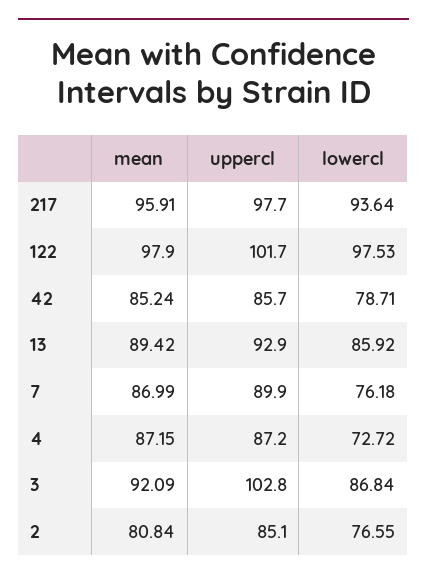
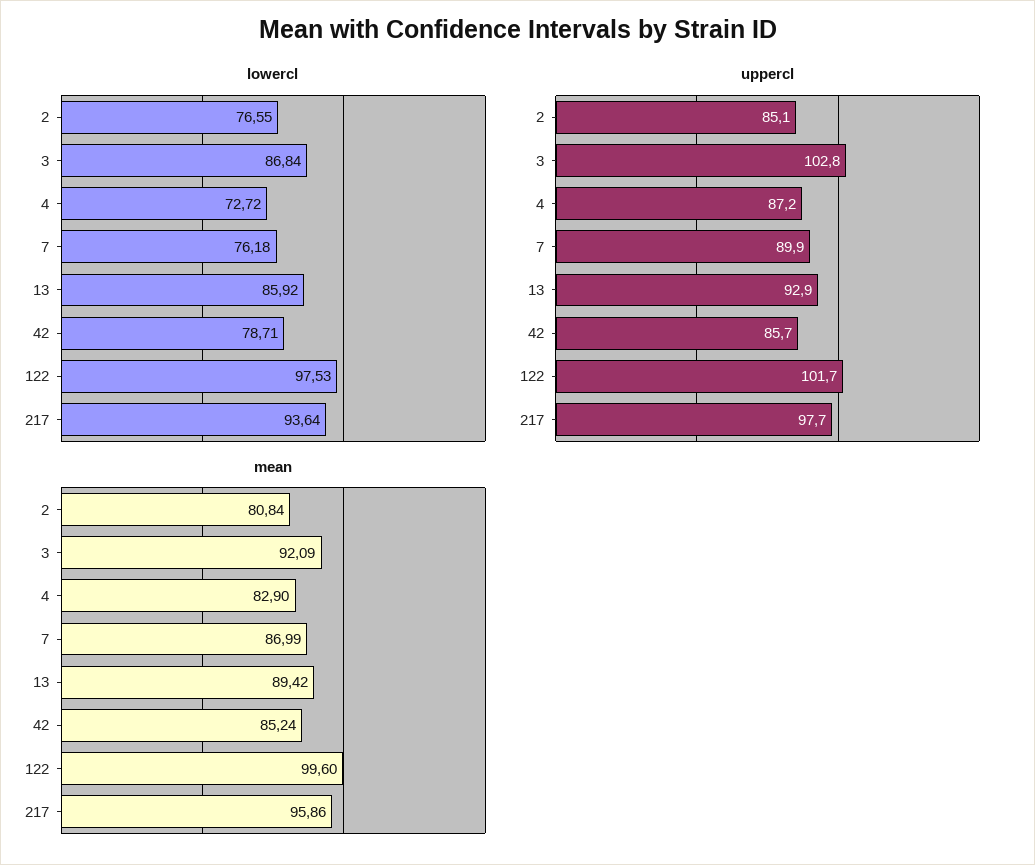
mean, 217: 95.91 -> 95.86
mean, 122: 97.9 -> 99.6
mean, 4: 87.15 -> 82.9

